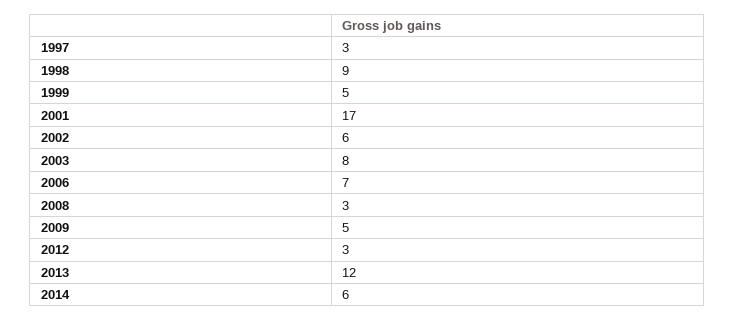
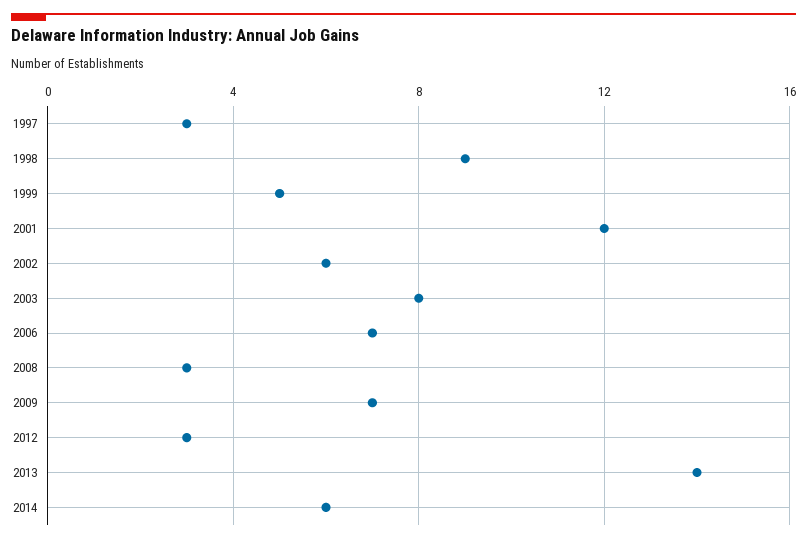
2001: 17 -> 12
2009: 5 -> 7
2013: 12 -> 14

